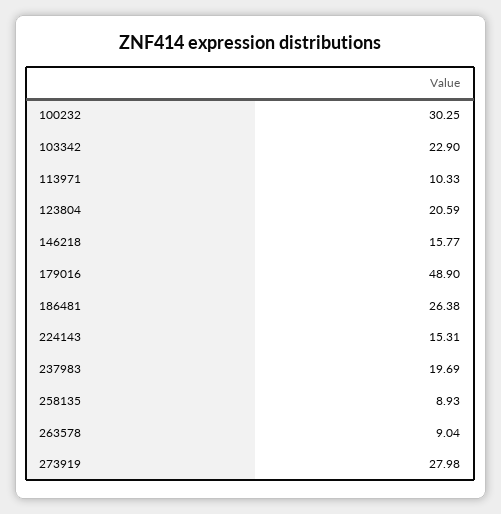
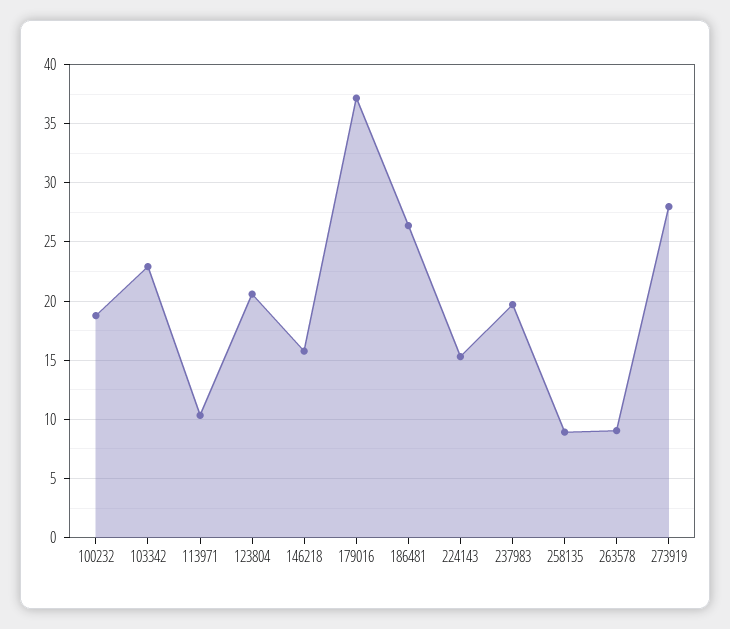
100232: 30.25 -> 19
179016: 48.9 -> 37

